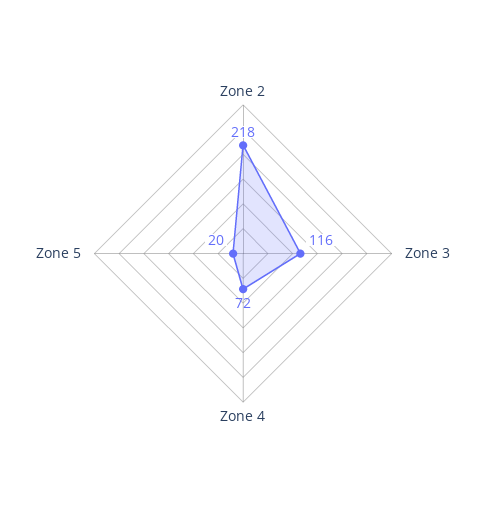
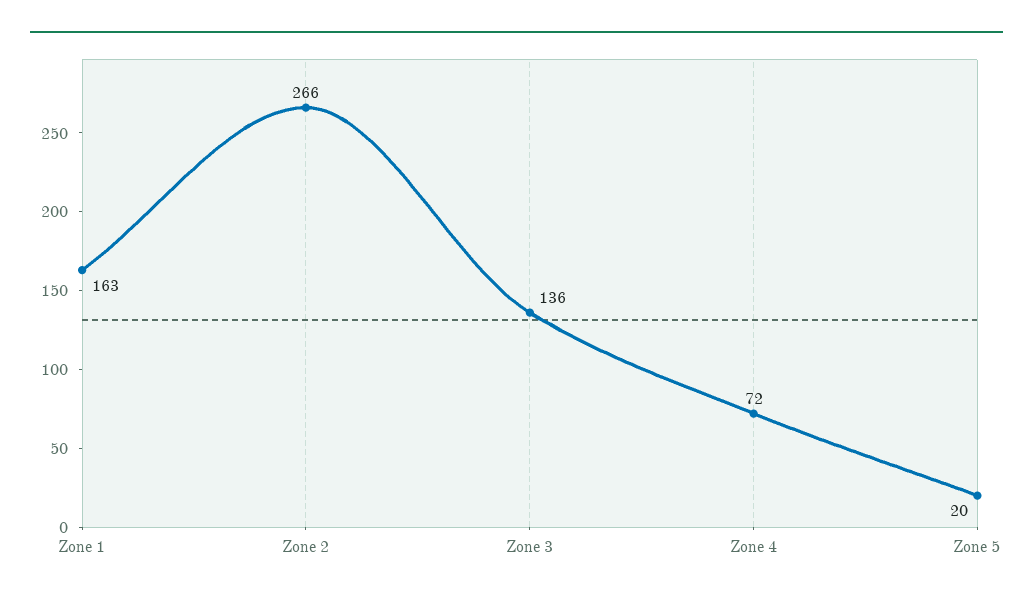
Zone 2: 218 -> 266
Zone 3: 116 -> 136
Zone 1: none -> 163

